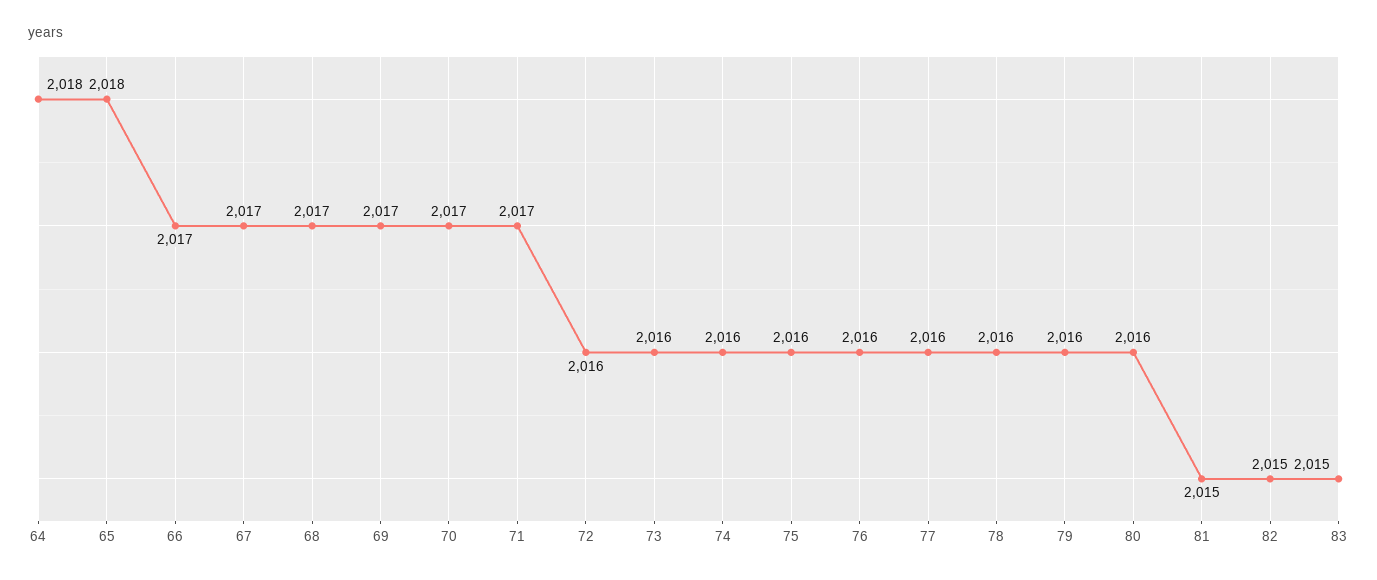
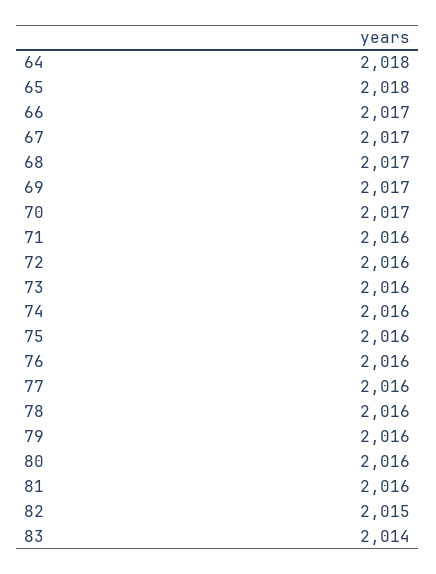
71: 2017 -> 2016
81: 2015 -> 2016
83: 2015 -> 2014

